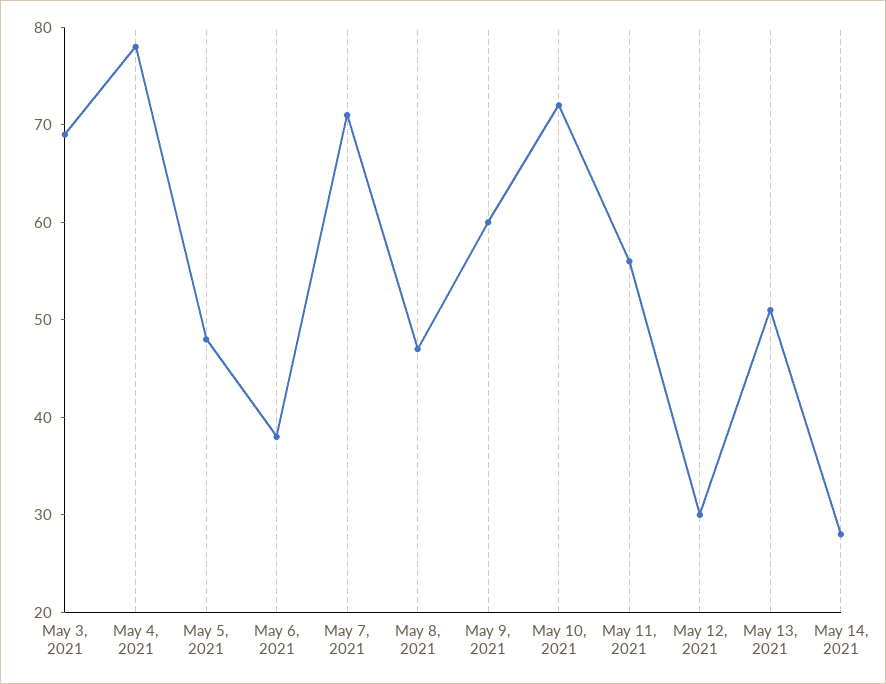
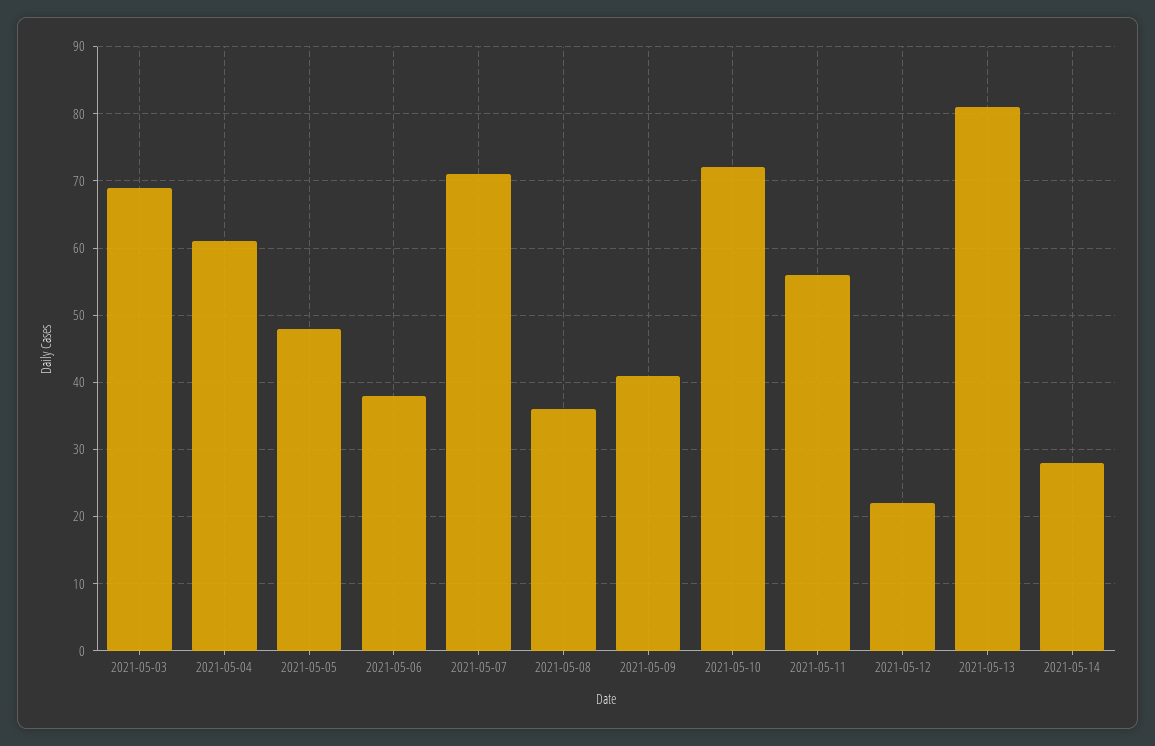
May 4, 2021: 78 -> 61
May 8, 2021: 47 -> 36
May 9, 2021: 60 -> 41
May 12, 2021: 30 -> 22
May 13, 2021: 51 -> 81

